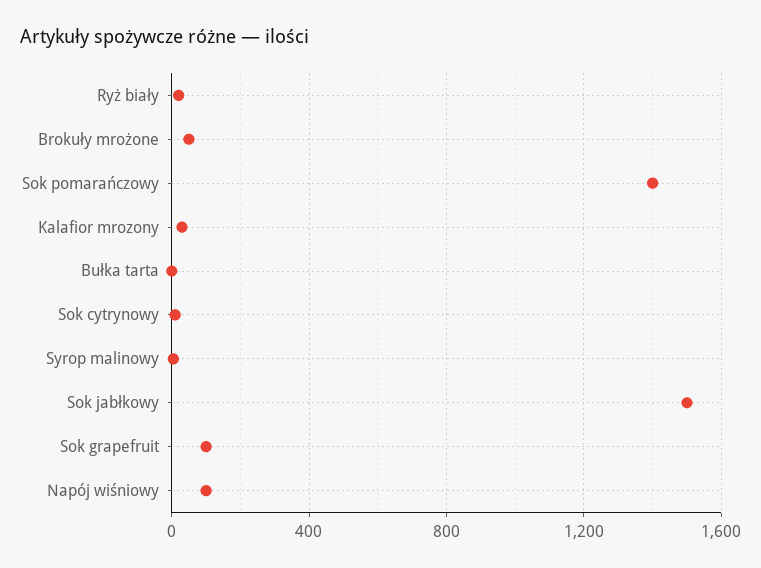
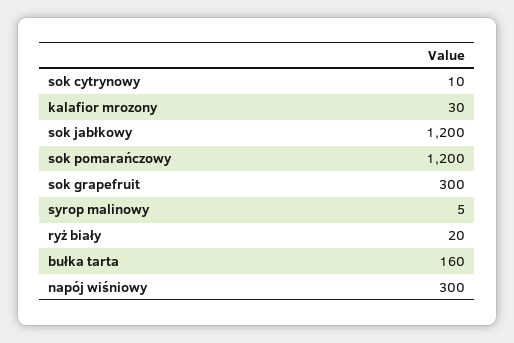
Brokuły mrożone: 50 -> none
Sok pomarańczowy: 1400 -> 1200
Bułka tarta: 0 -> 160
Sok jabłkowy: 1500 -> 1200
Sok grapefruit: 100 -> 300
Napój wiśniowy: 100 -> 300

